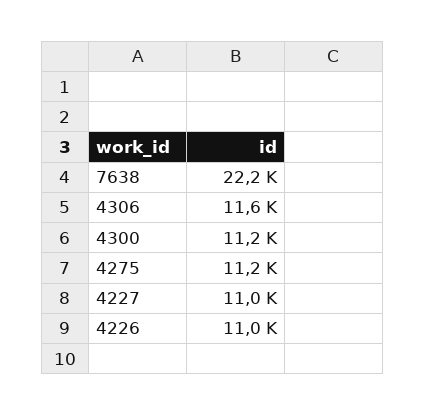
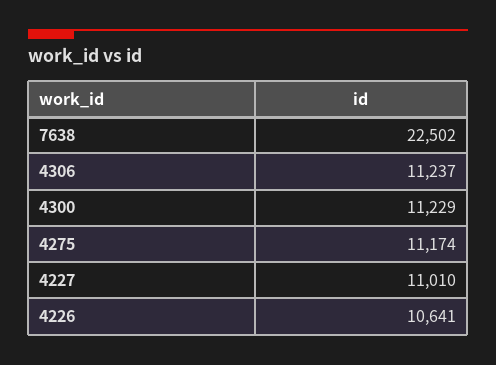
7638: 22200 -> 22502
4306: 11600 -> 11237
4226: 11000 -> 10641

